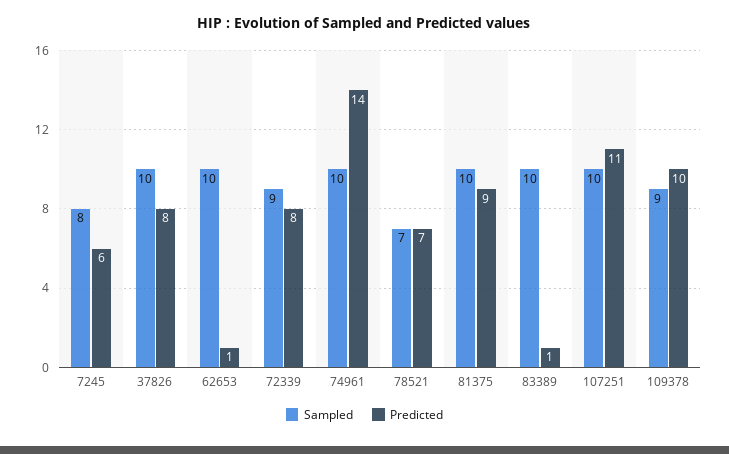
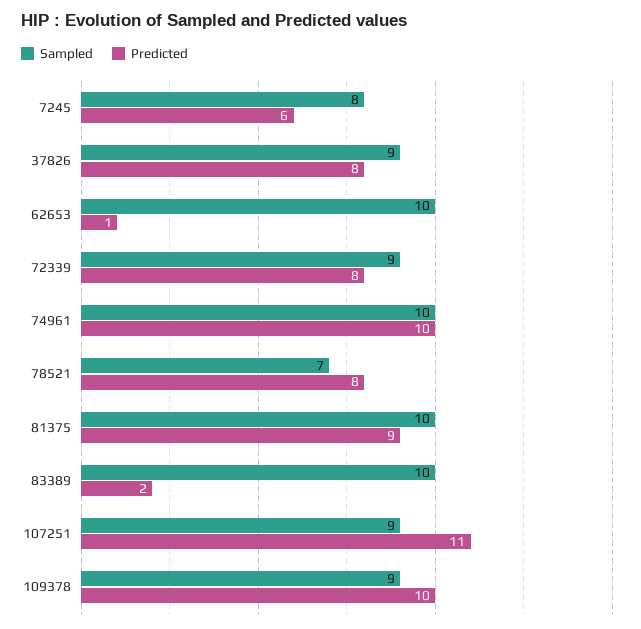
Sampled, 37826: 10 -> 9
Predicted, 74961: 14 -> 10
Predicted, 78521: 7 -> 8
Predicted, 83389: 1 -> 2
Sampled, 107251: 10 -> 9

